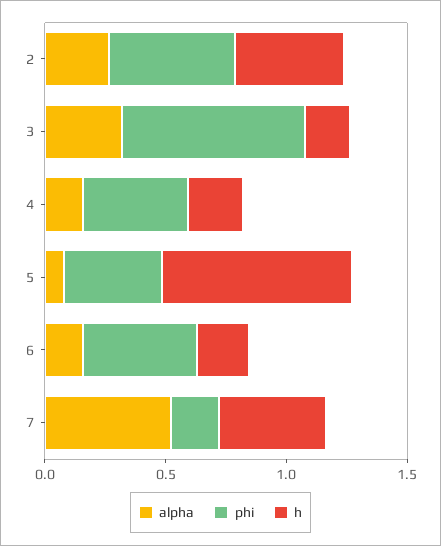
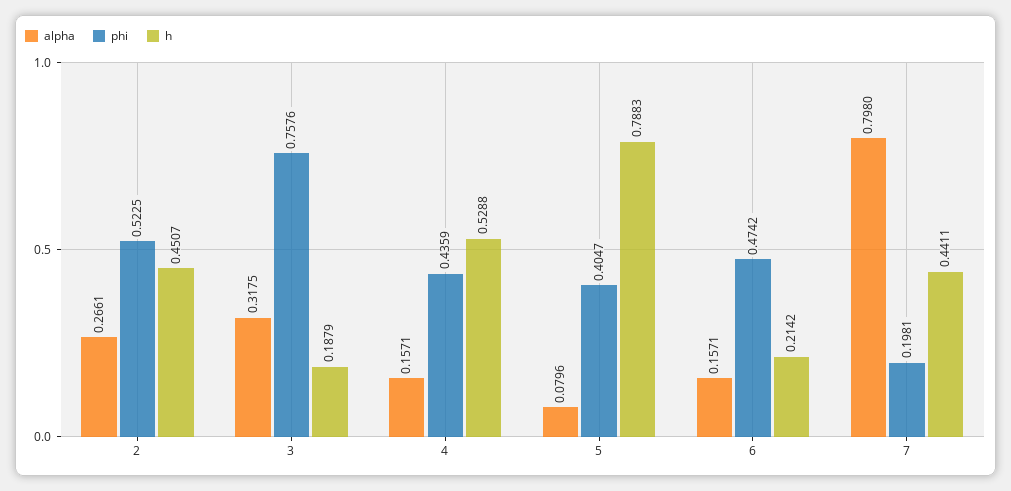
h, 4: 0.2 -> 0.5288
alpha, 7: 0.5 -> 0.798

